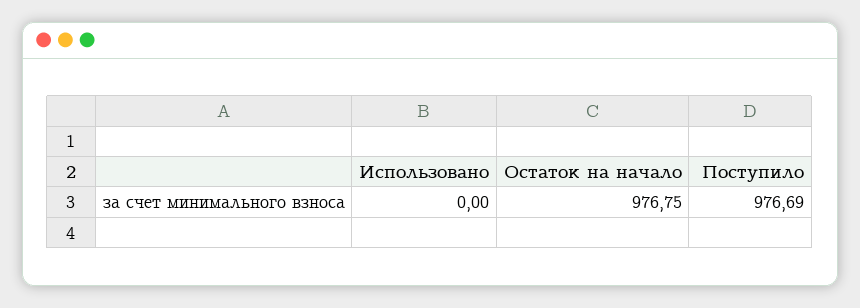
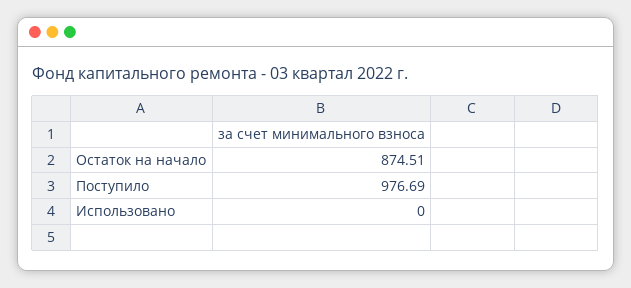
Остаток на начало: 976.75 -> 874.51

